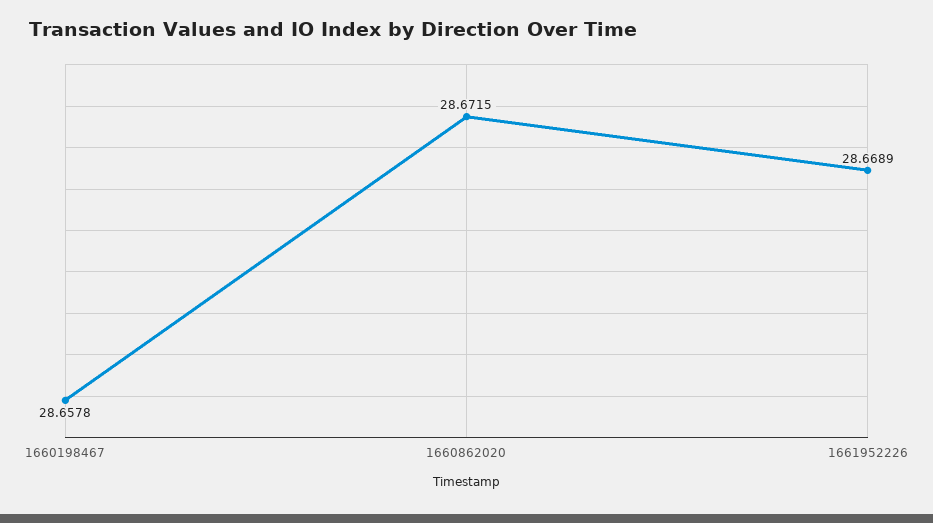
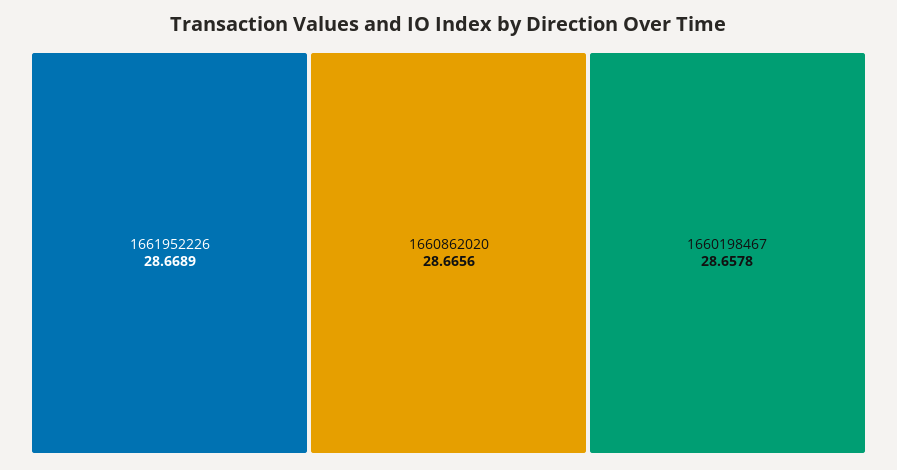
1660862020: 28.6715 -> 28.6656

